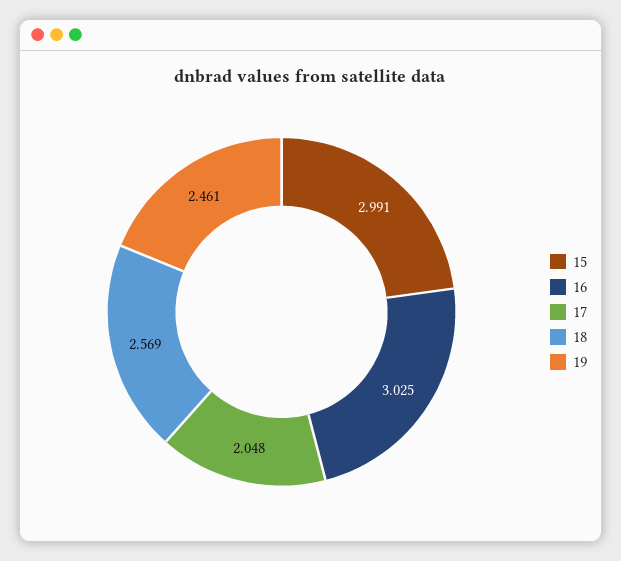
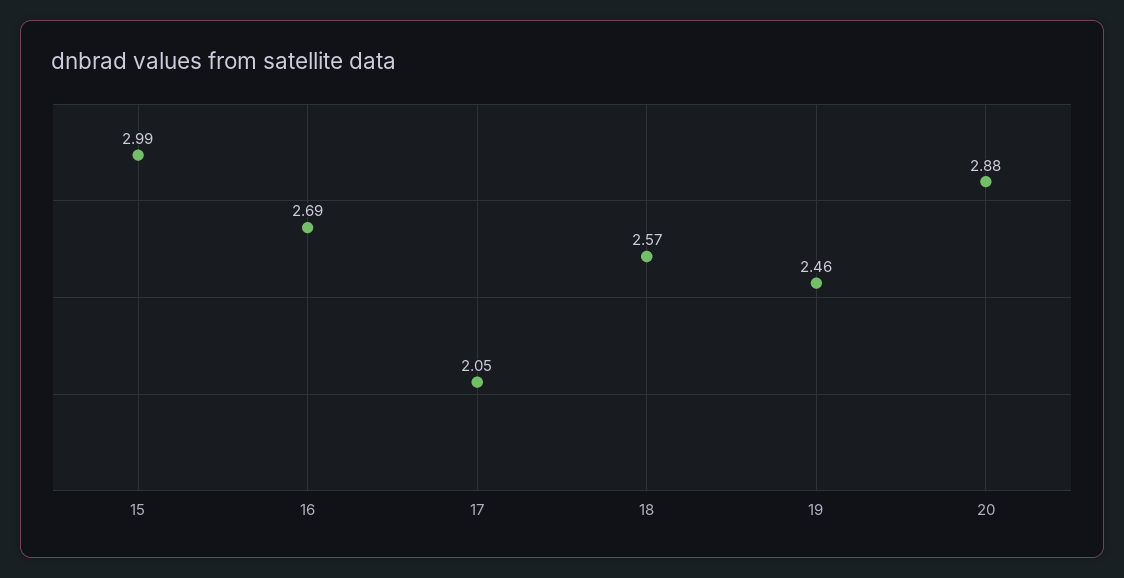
16: 3.025 -> 2.69
20: none -> 2.88

